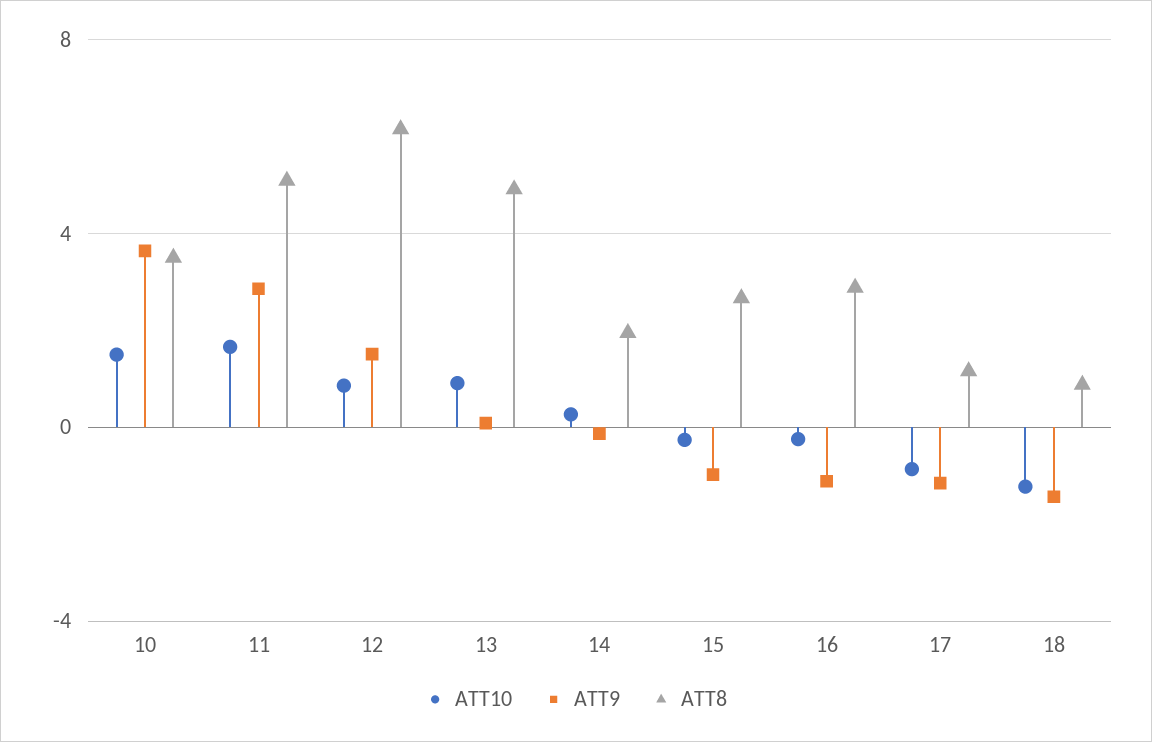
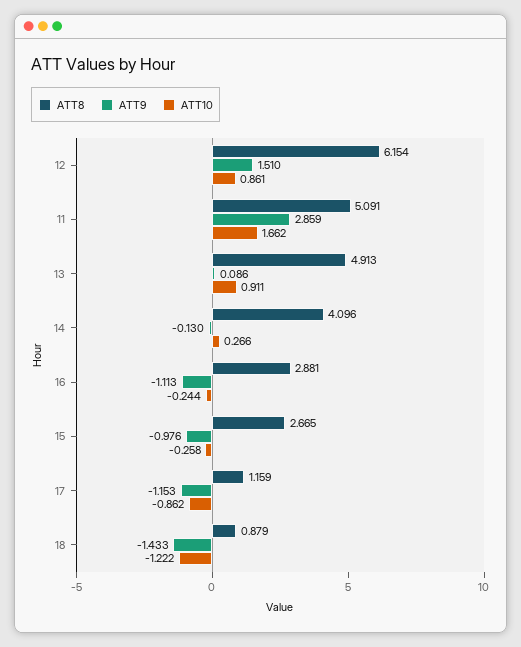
ATT10, 10: 1.5 -> none
ATT9, 10: 3.5 -> none
ATT8, 10: 3.5 -> none
ATT8, 14: 2 -> 4.096

